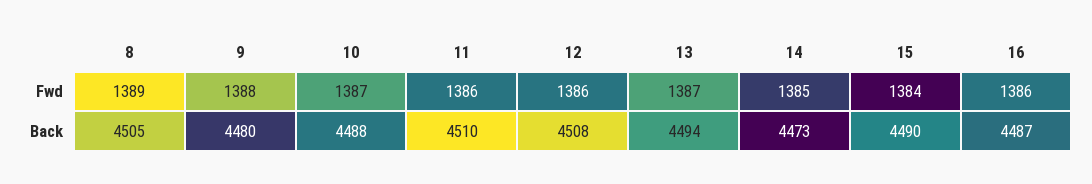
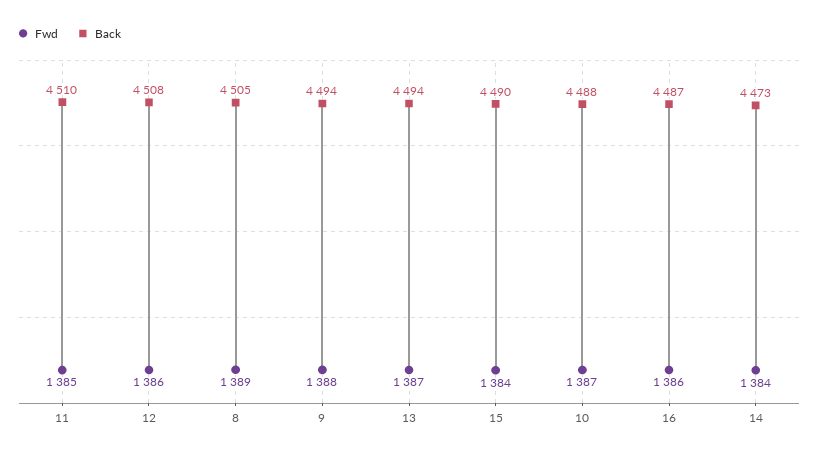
Fwd, 11: 1386 -> 1385
Fwd, 14: 1385 -> 1384
Back, 9: 4480 -> 4494

